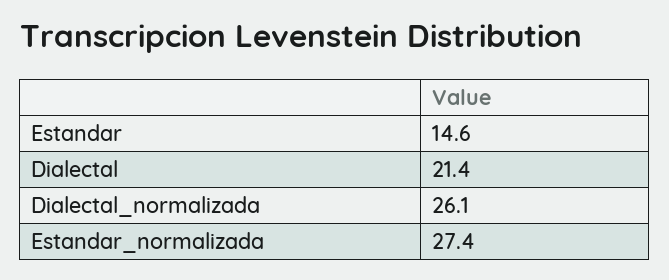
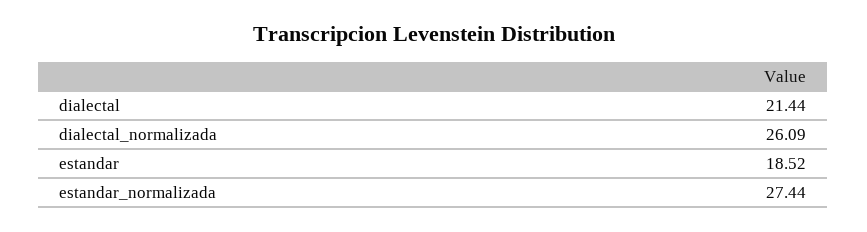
Estandar: 14.6 -> 18.52

